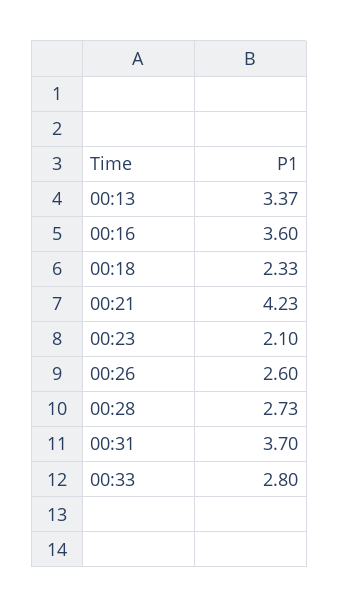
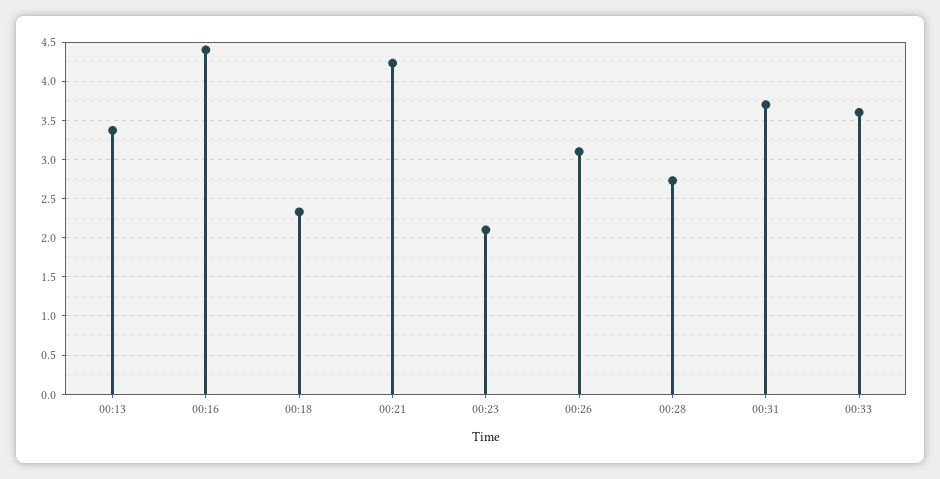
00:16: 3.6 -> 4.4
00:26: 2.6 -> 3.1
00:33: 2.8 -> 3.6

